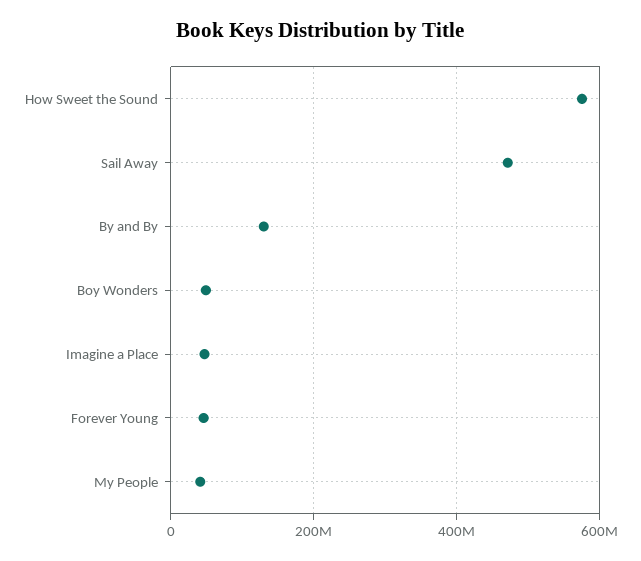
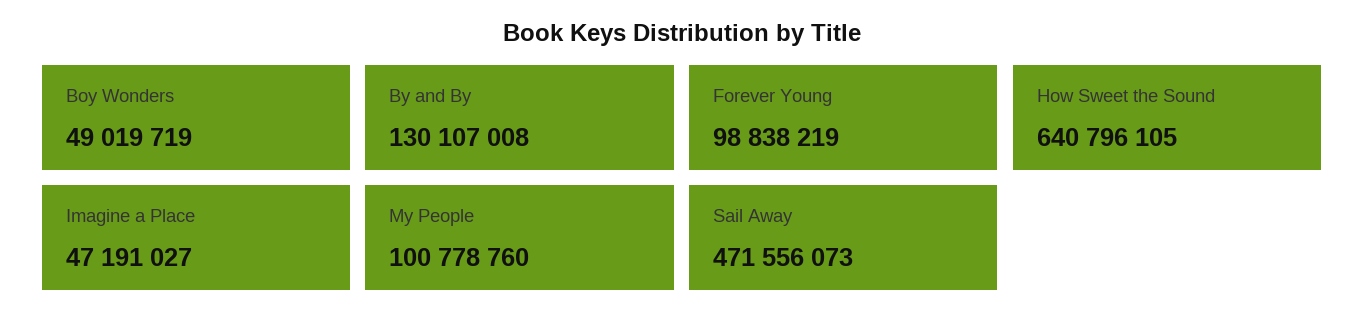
How Sweet the Sound: 580000000 -> 640796105
Forever Young: 40000000 -> 98838219
My People: 40000000 -> 100778760

